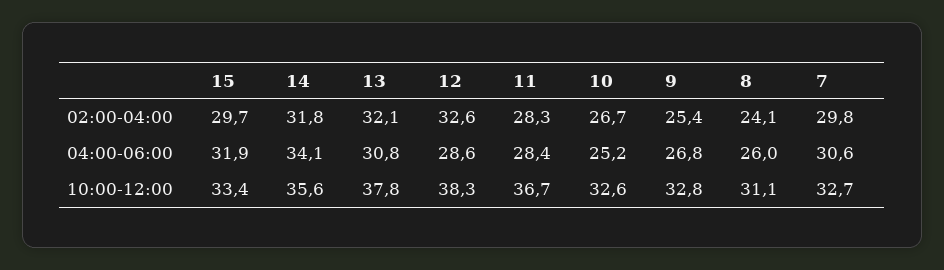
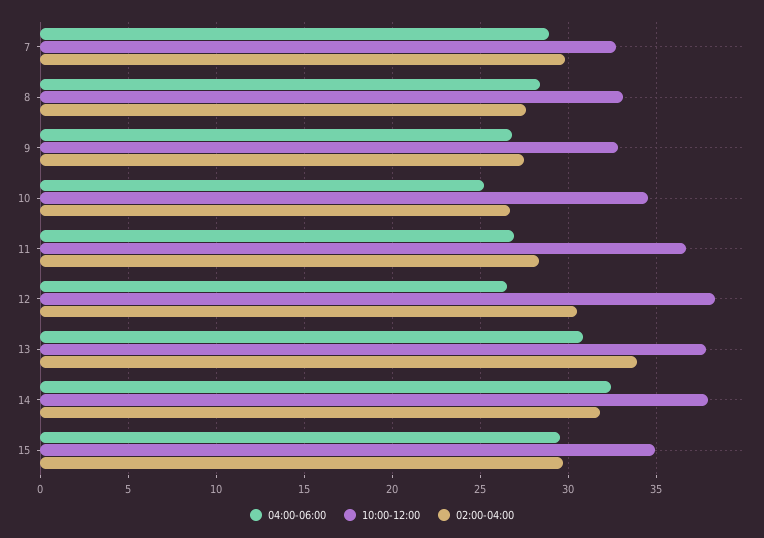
02:00-04:00, 13: 32.1 -> 34
02:00-04:00, 12: 32.6 -> 30.5
02:00-04:00, 9: 25.4 -> 27.5
02:00-04:00, 8: 24.1 -> 27.5
04:00-06:00, 15: 31.9 -> 29.5
04:00-06:00, 14: 34.1 -> 32.5
04:00-06:00, 12: 28.6 -> 26.5
04:00-06:00, 11: 28.4 -> 27
04:00-06:00, 8: 26 -> 28.5
04:00-06:00, 7: 30.6 -> 29
10:00-12:00, 15: 33.4 -> 35
10:00-12:00, 14: 35.6 -> 38
10:00-12:00, 10: 32.6 -> 34.5
10:00-12:00, 8: 31.1 -> 33

